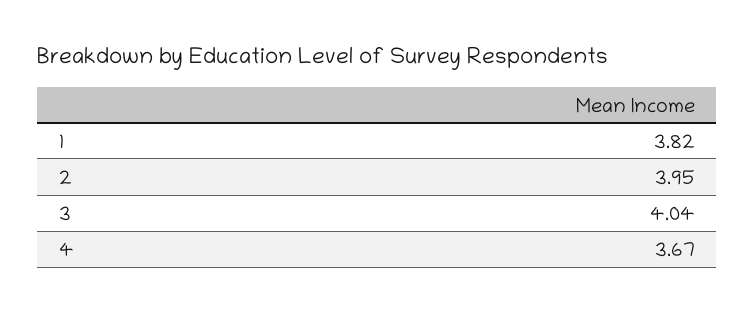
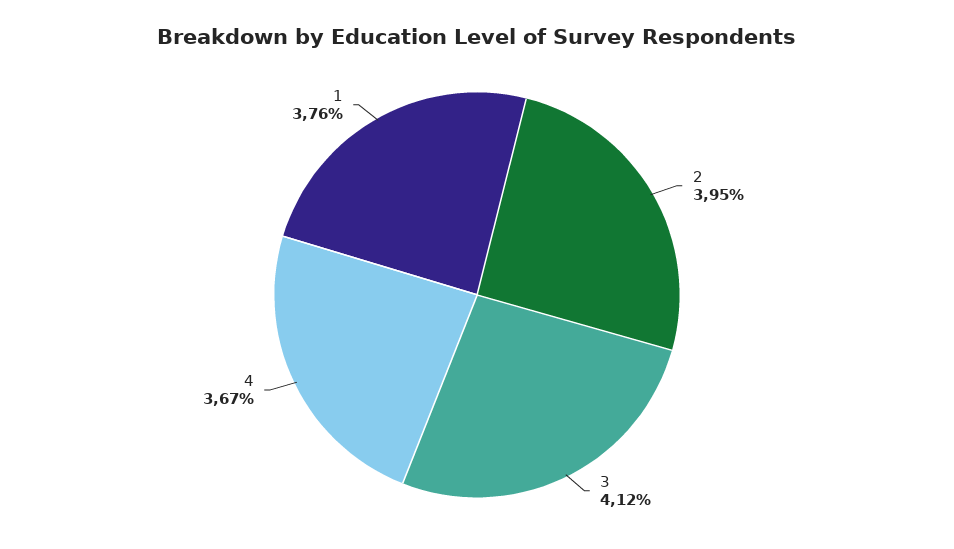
1: 3.82 -> 3.76
3: 4.04 -> 4.12

